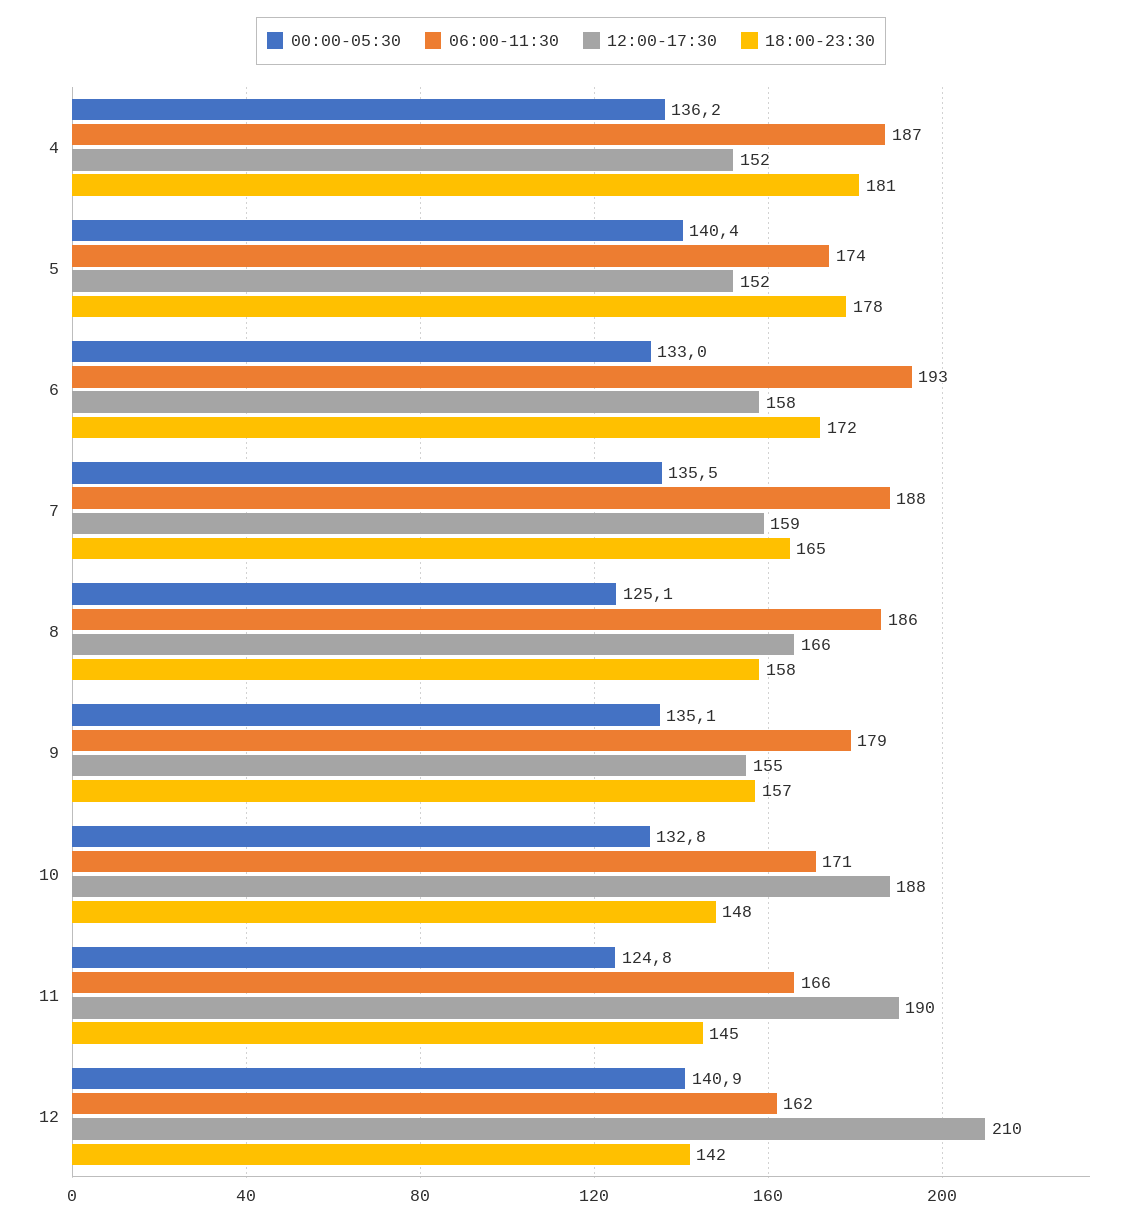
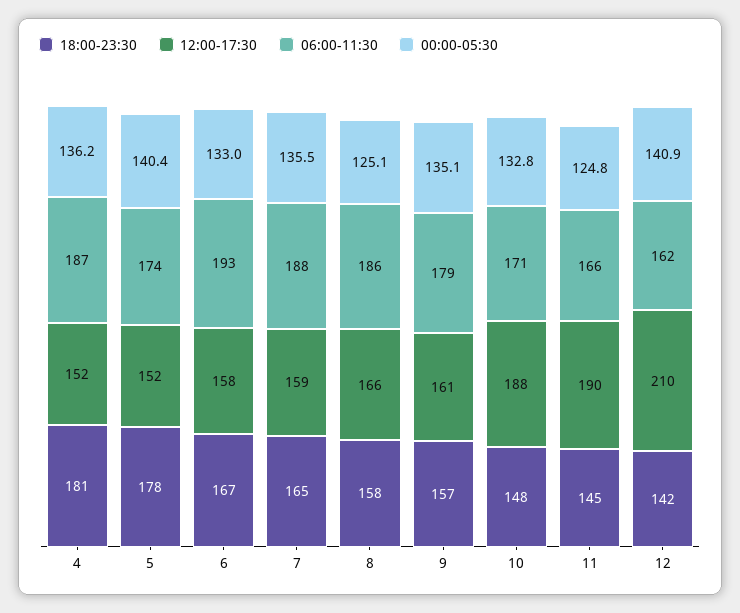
18:00-23:30, 6: 172 -> 167
12:00-17:30, 9: 155 -> 161

